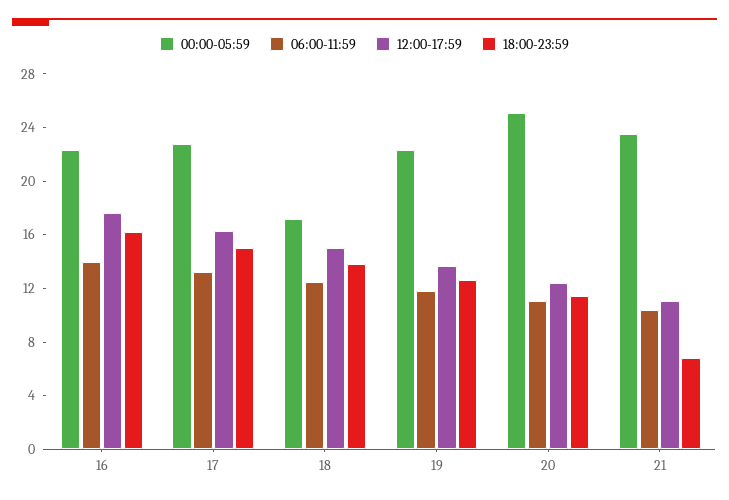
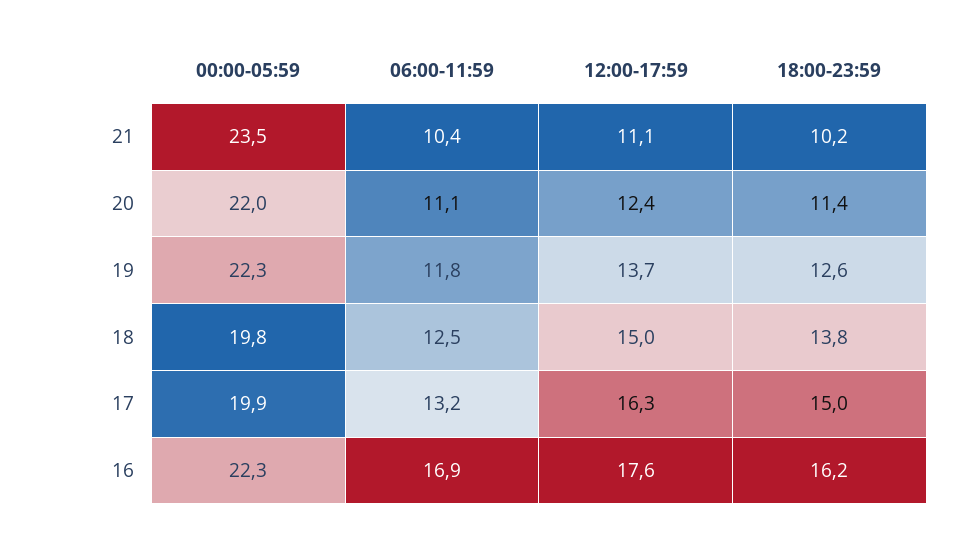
06:00-11:59, 16: 14 -> 16.9
00:00-05:59, 17: 23 -> 19.9
00:00-05:59, 18: 17 -> 19.8
00:00-05:59, 20: 25 -> 22
18:00-23:59, 21: 7 -> 10.2

